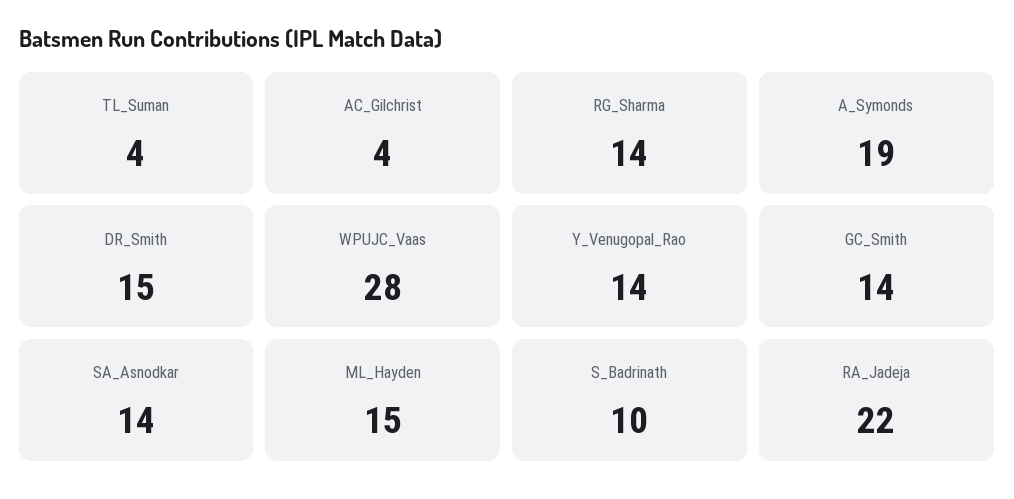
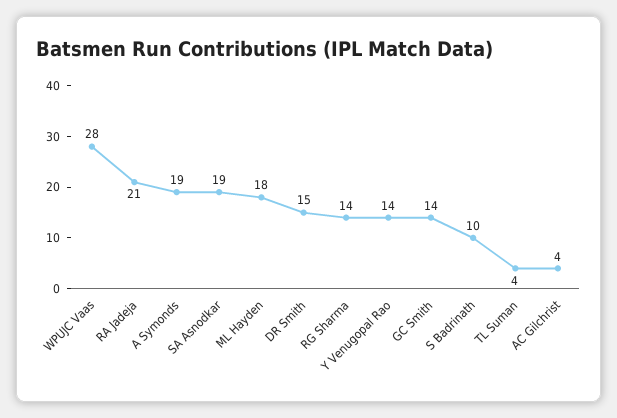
SA_Asnodkar: 14 -> 19
ML_Hayden: 15 -> 18
RA_Jadeja: 22 -> 21

